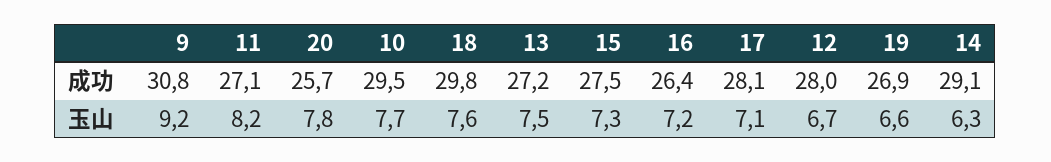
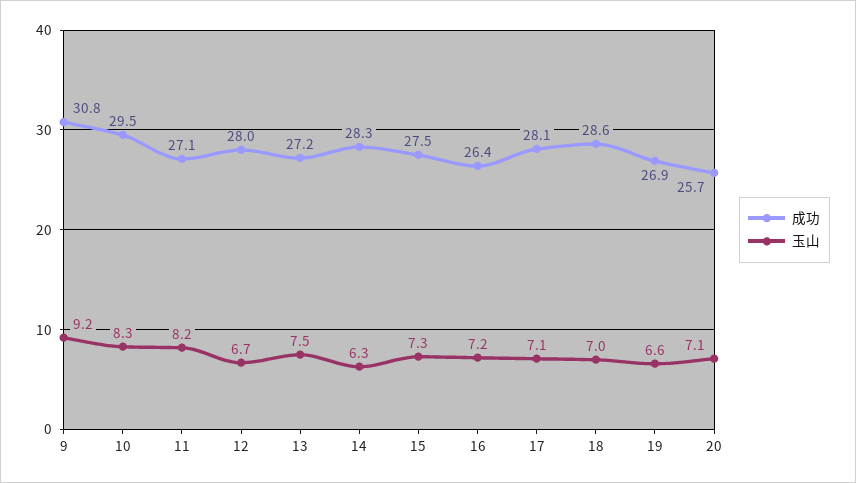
成功, 18: 29.8 -> 28.6
成功, 14: 29.1 -> 28.3
玉山, 20: 7.8 -> 7.1
玉山, 10: 7.7 -> 8.3
玉山, 18: 7.6 -> 7

